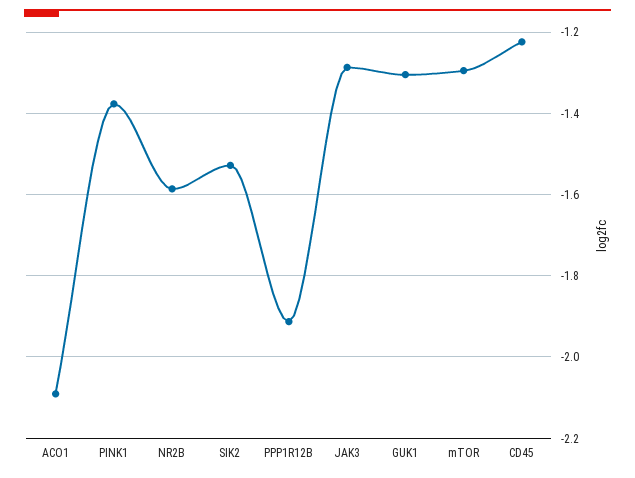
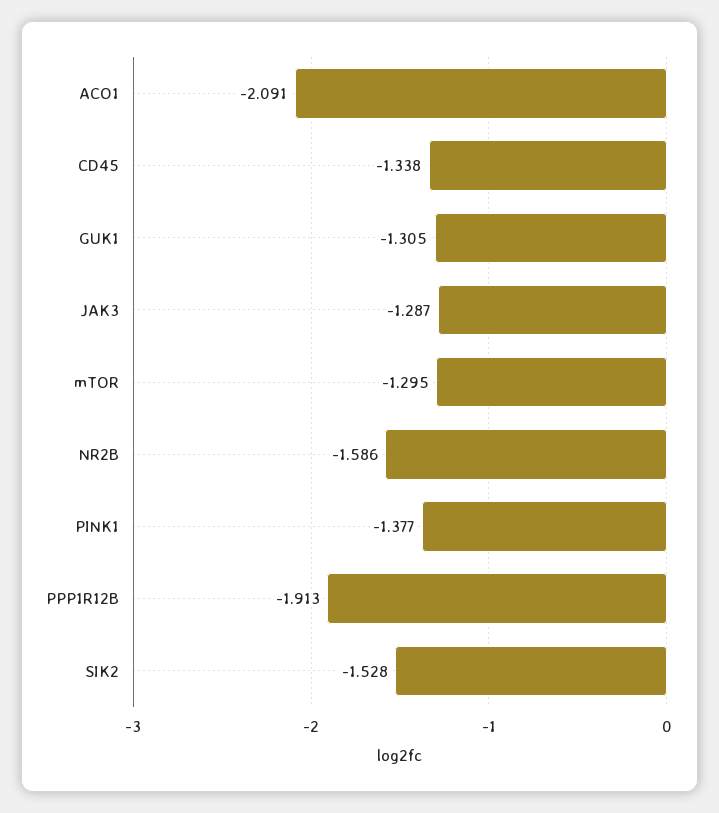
CD45: -1.22 -> -1.338

